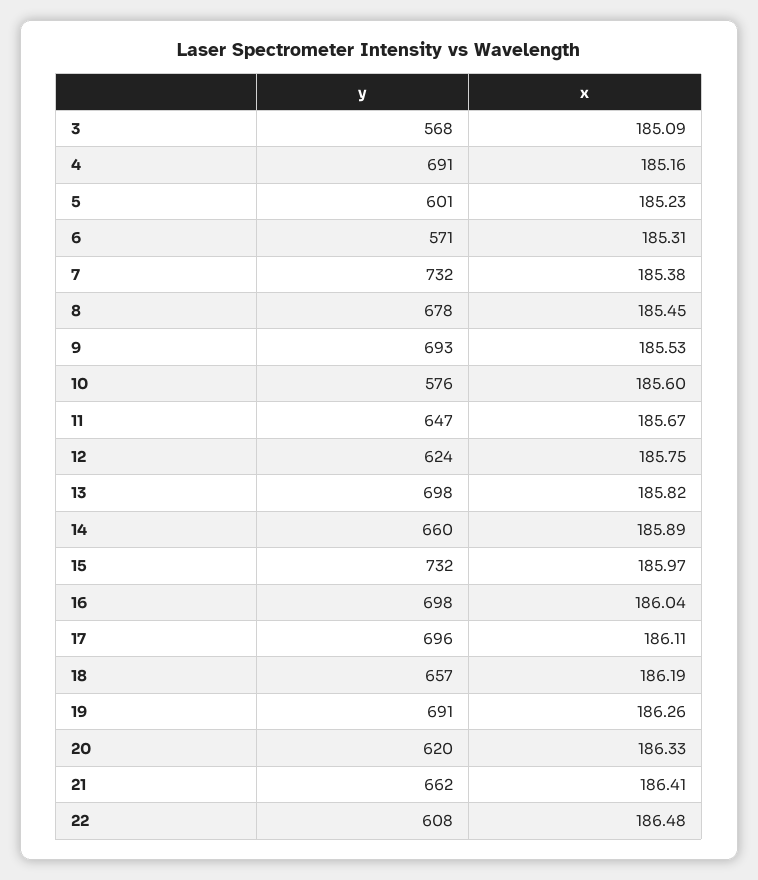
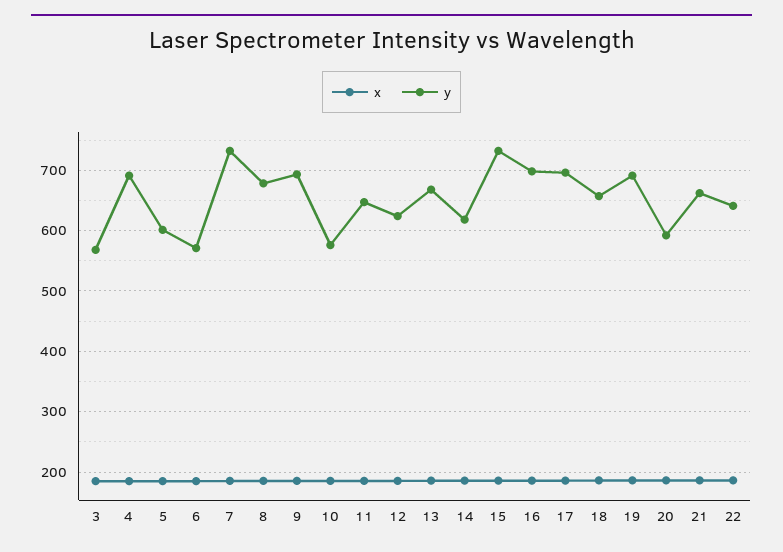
y, 13: 698 -> 670
y, 14: 660 -> 620
y, 20: 620 -> 590
y, 22: 608 -> 640

